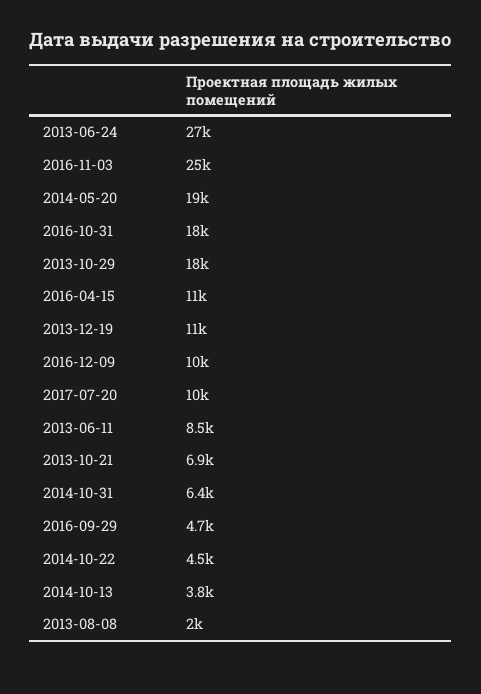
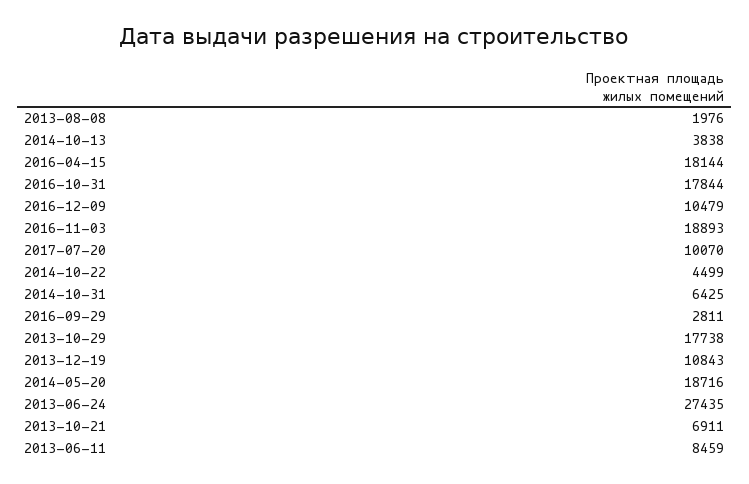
2016-11-03: 25000 -> 18893
2016-04-15: 11000 -> 18144
2016-09-29: 4700 -> 2811

